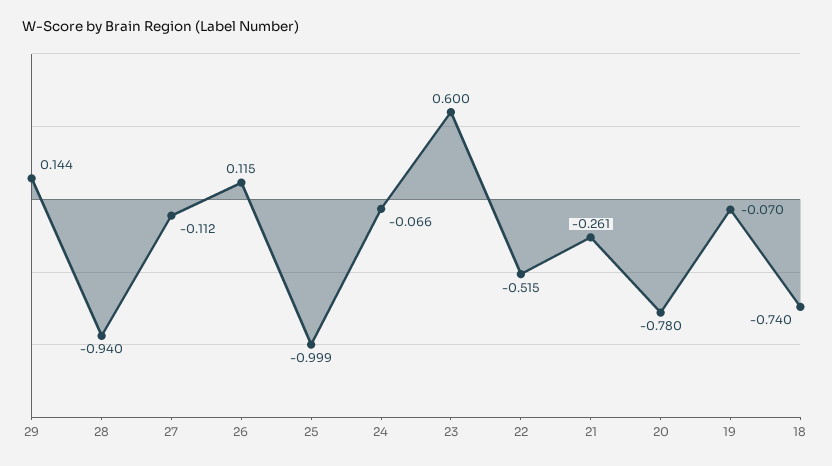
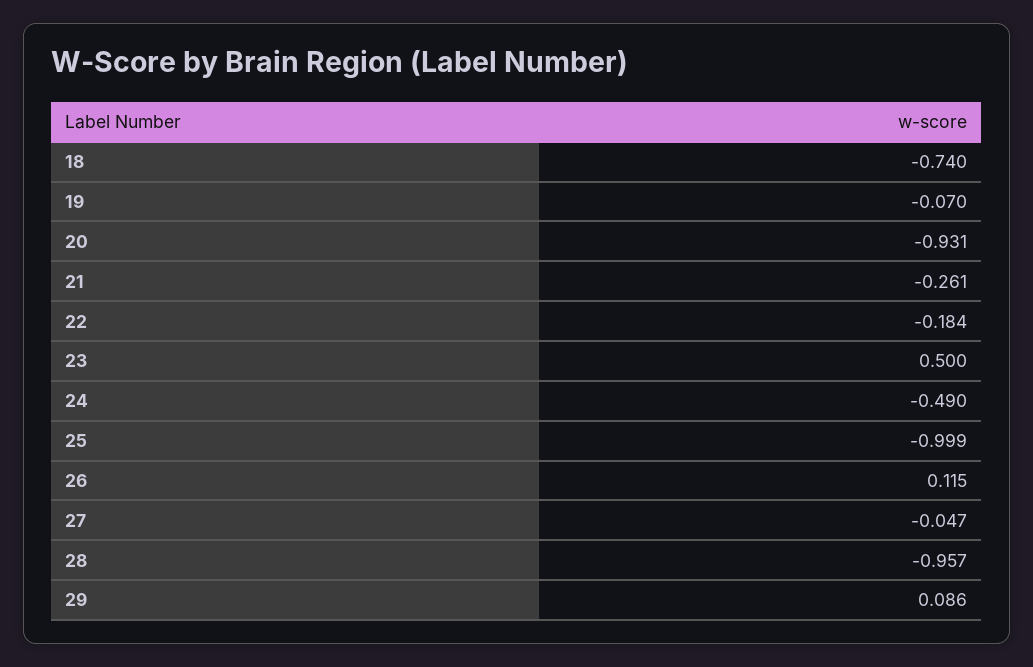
29: 0.144 -> 0.086
28: -0.94 -> -0.957
27: -0.112 -> -0.047
24: -0.066 -> -0.49
23: 0.6 -> 0.5
22: -0.515 -> -0.184
20: -0.78 -> -0.931

